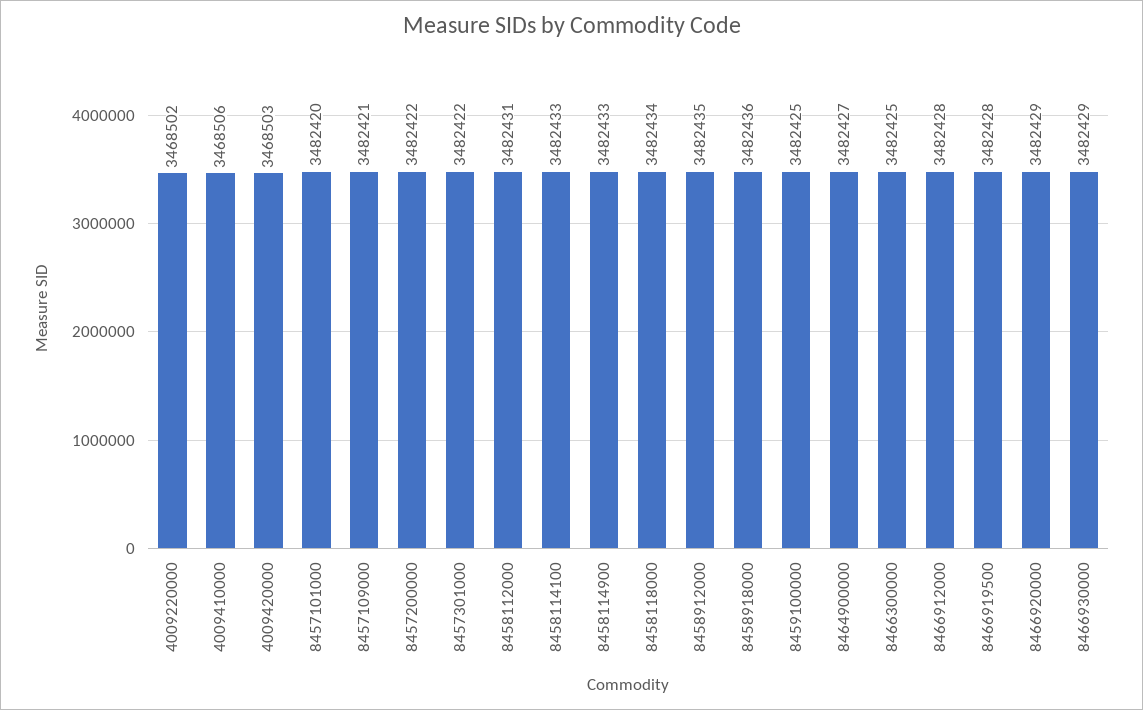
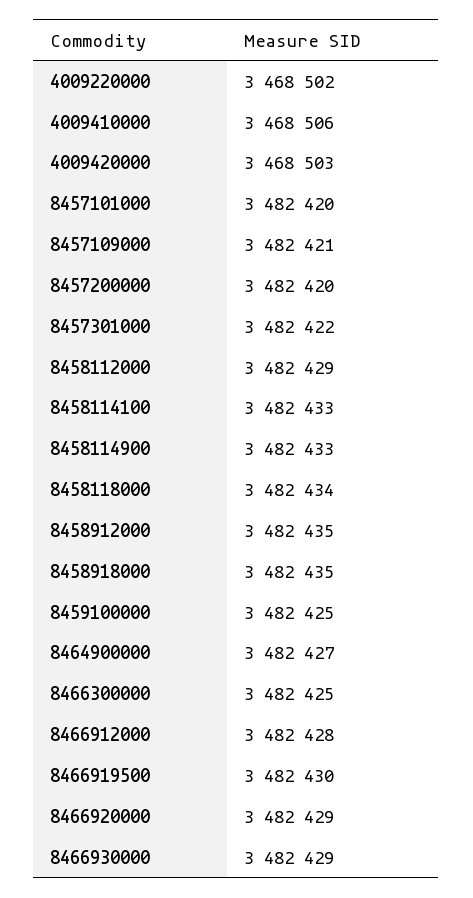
8457200000: 3482422 -> 3482420
8458112000: 3482431 -> 3482429
8458918000: 3482436 -> 3482435
8466919500: 3482428 -> 3482430

